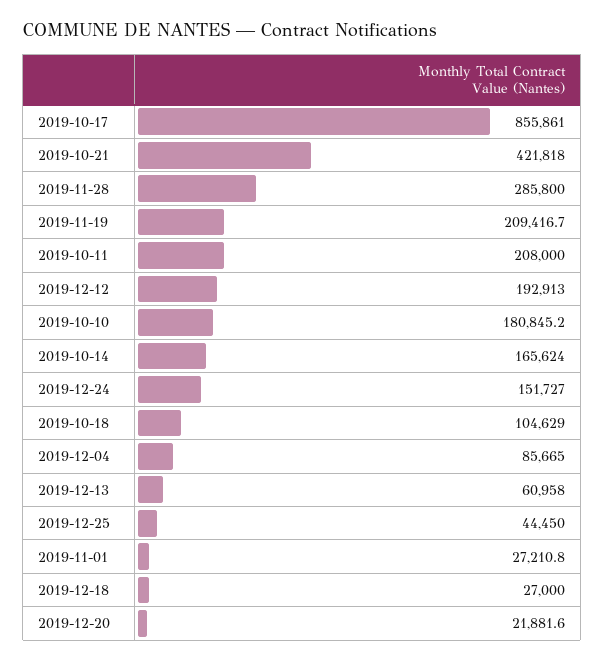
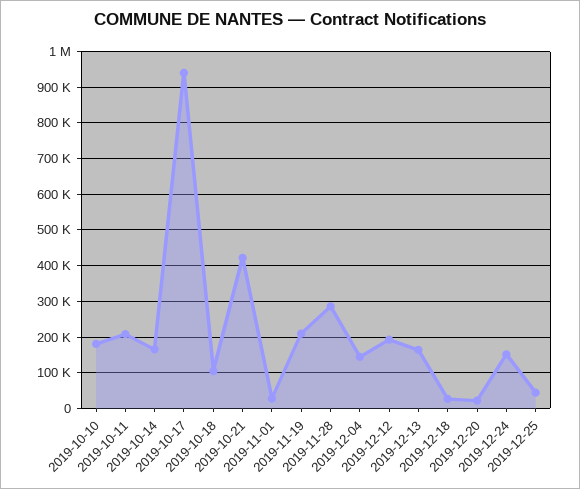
2019-10-17: 855861 -> 940000
2019-12-04: 85665 -> 140000
2019-12-13: 60958 -> 160000

